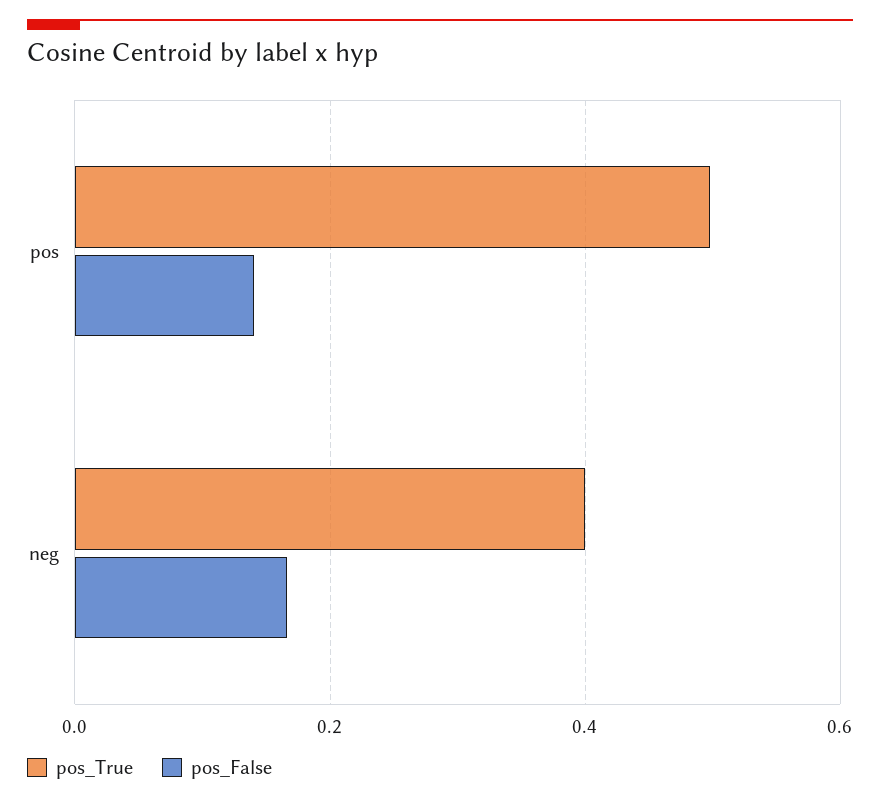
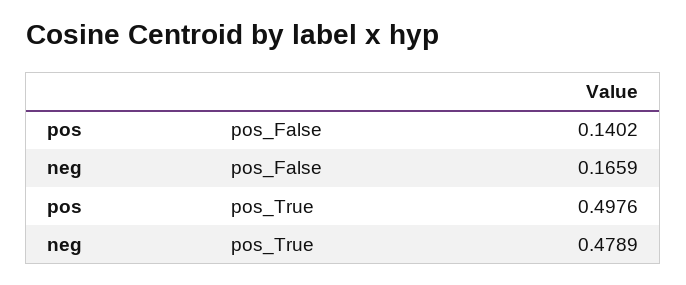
pos_True, neg: 0.4 -> 0.4789

